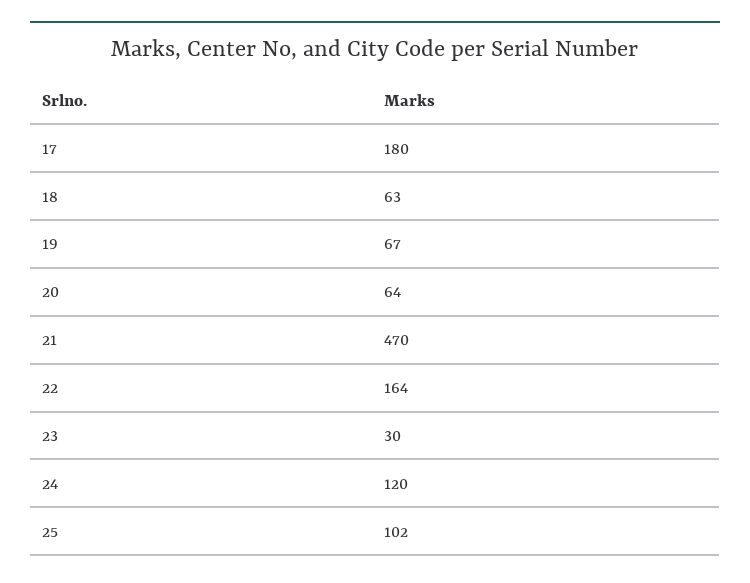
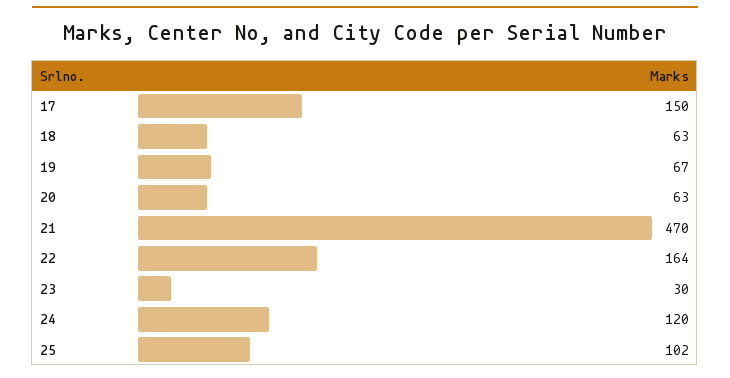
17: 180 -> 150
20: 64 -> 63

